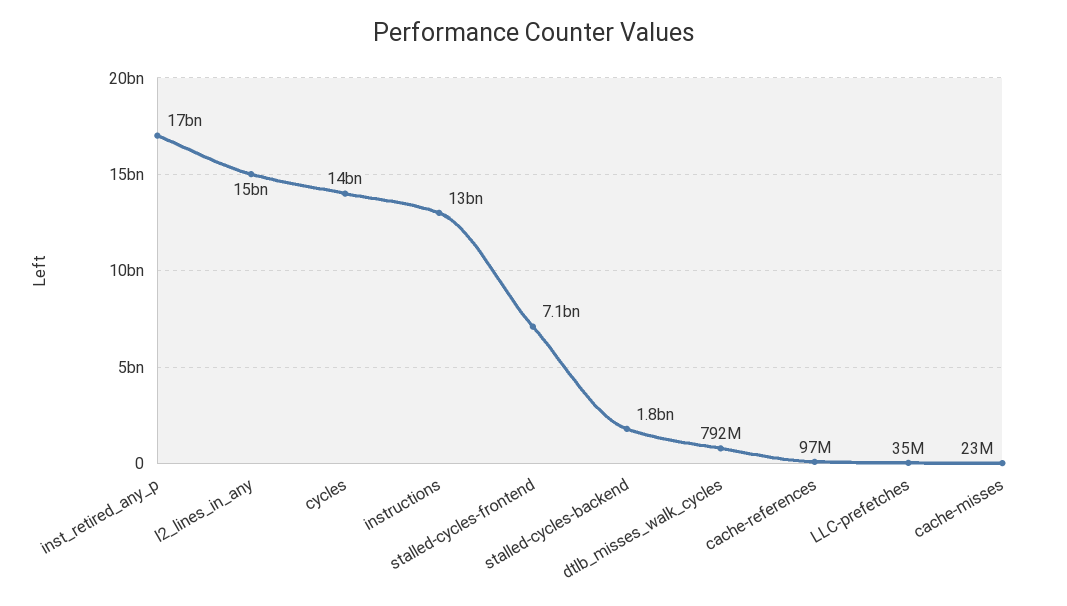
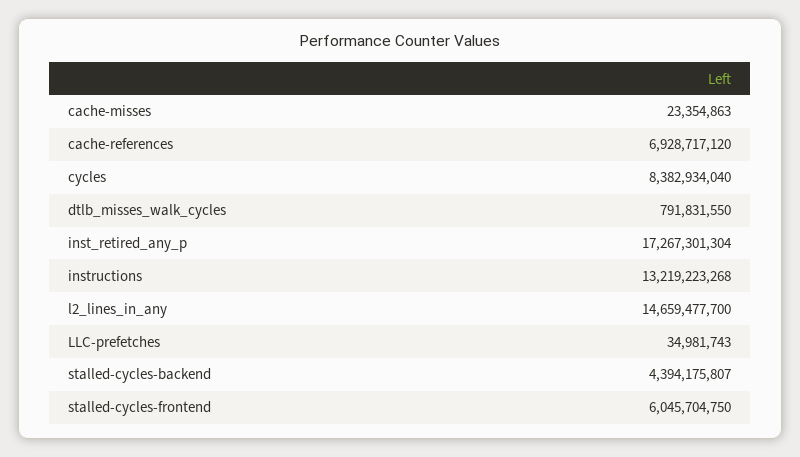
cycles: 14000000000 -> 8382934040
stalled-cycles-frontend: 7100000000 -> 6045704750
stalled-cycles-backend: 1800000000 -> 4394175807
cache-references: 97000000 -> 6928717120

